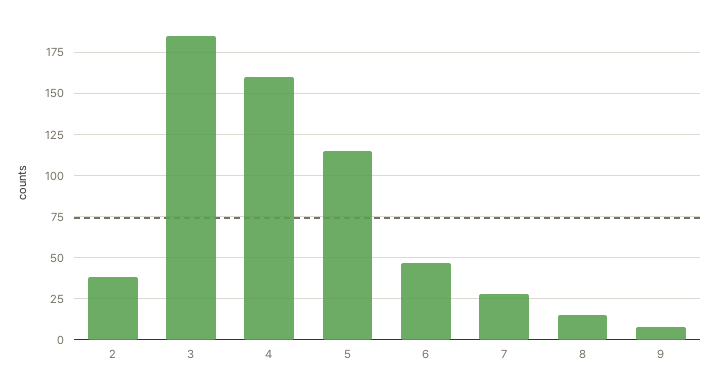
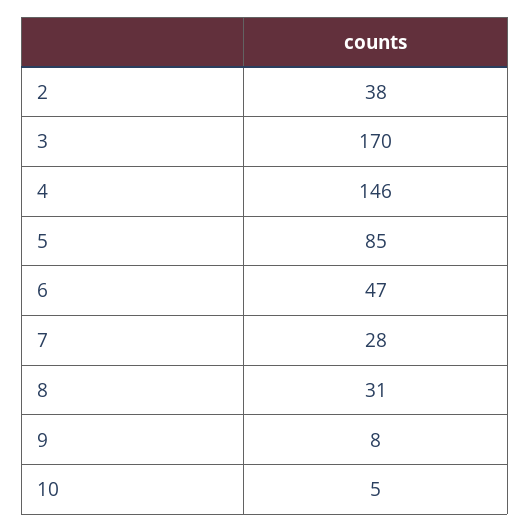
3: 185 -> 170
4: 160 -> 146
5: 115 -> 85
8: 15 -> 31
10: none -> 5

